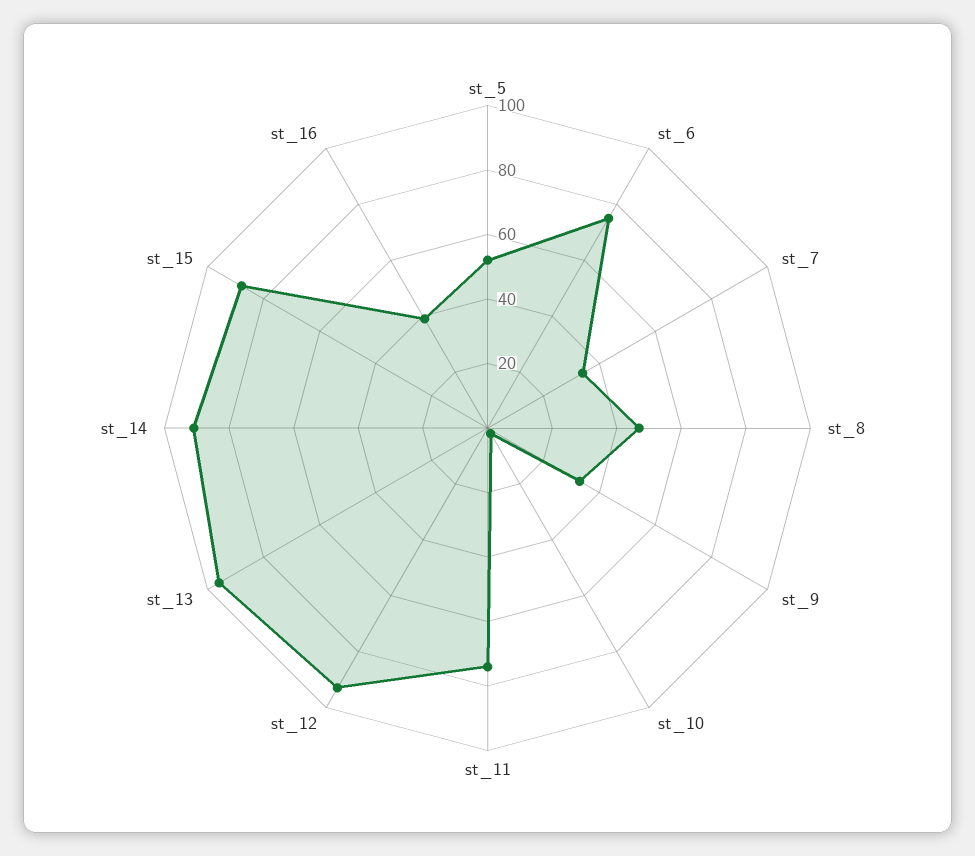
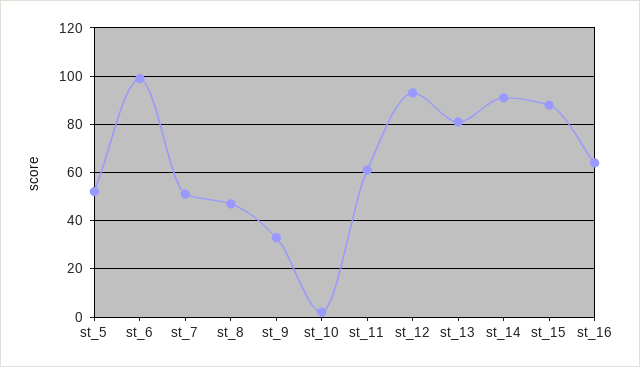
st_6: 75 -> 100
st_7: 35 -> 50
st_11: 75 -> 60
st_13: 95 -> 80
st_16: 40 -> 65

